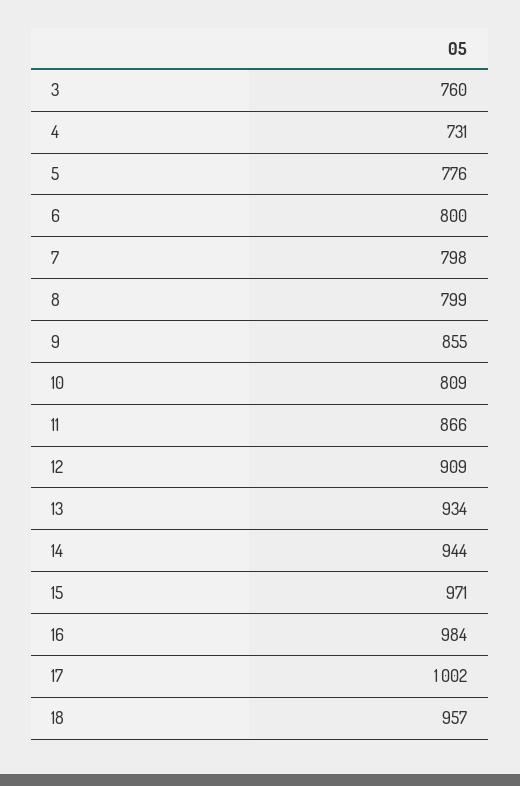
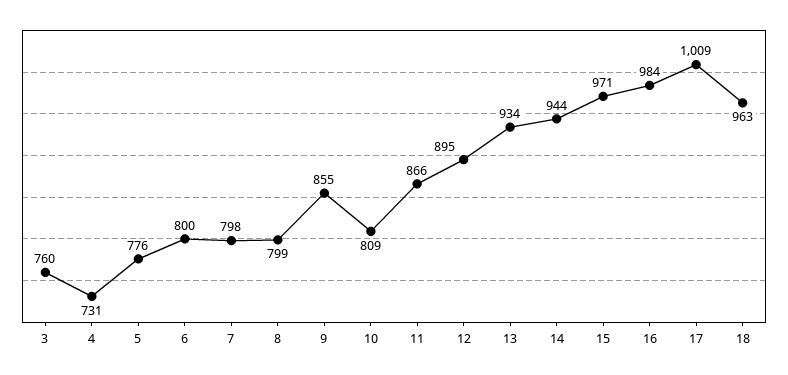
12: 909 -> 895
17: 1002 -> 1009
18: 957 -> 963

